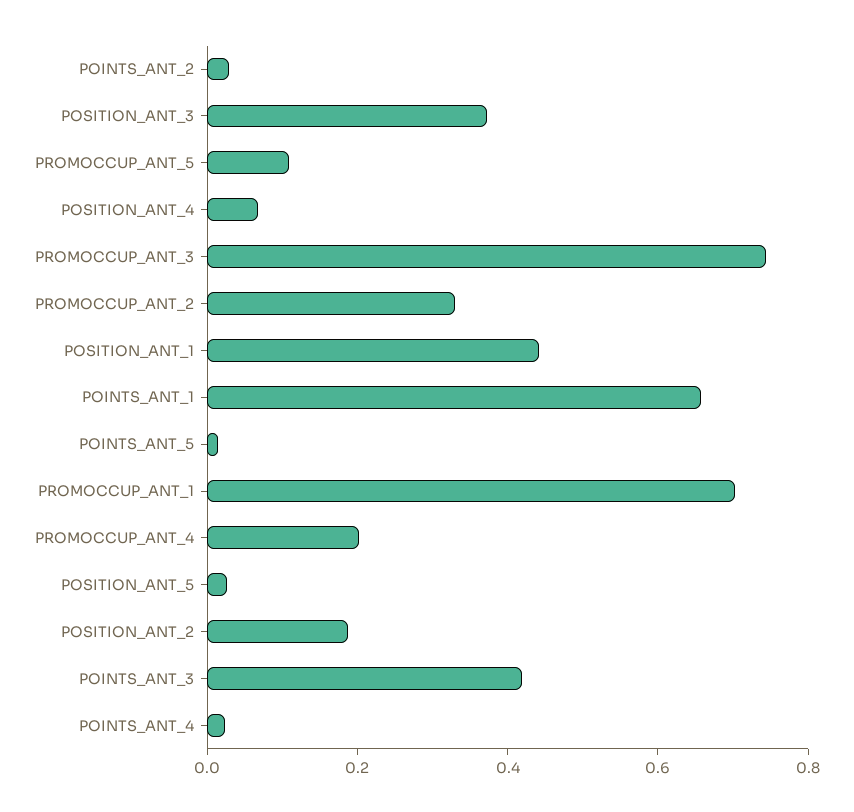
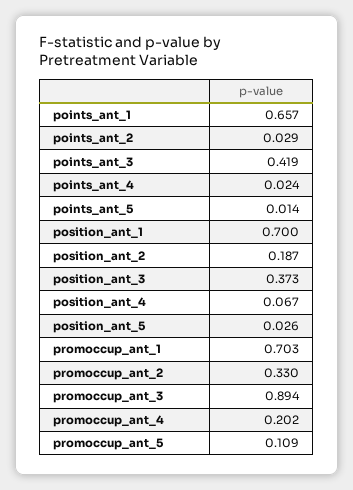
PROMOCCUP_ANT_3: 0.75 -> 0.894
POSITION_ANT_1: 0.45 -> 0.7

